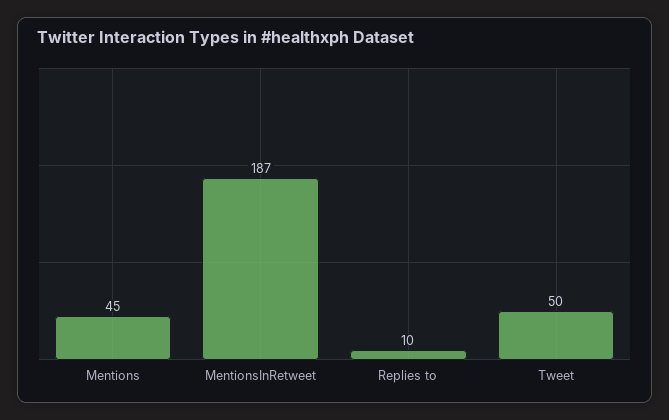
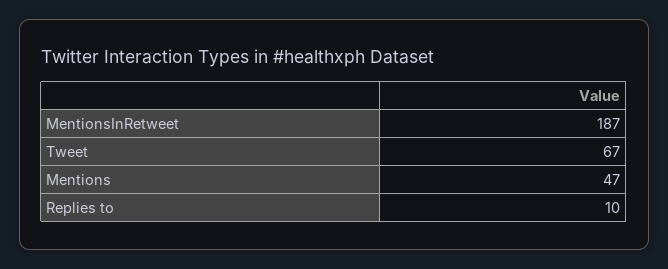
Mentions: 45 -> 47
Tweet: 50 -> 67

